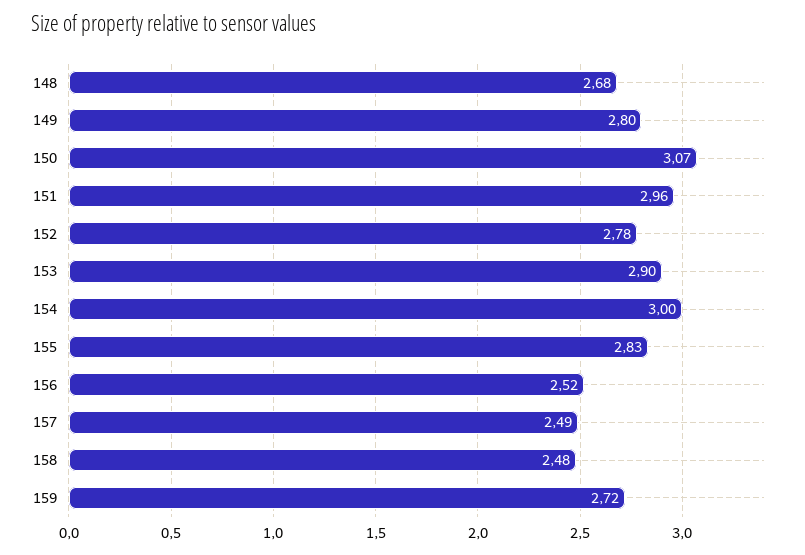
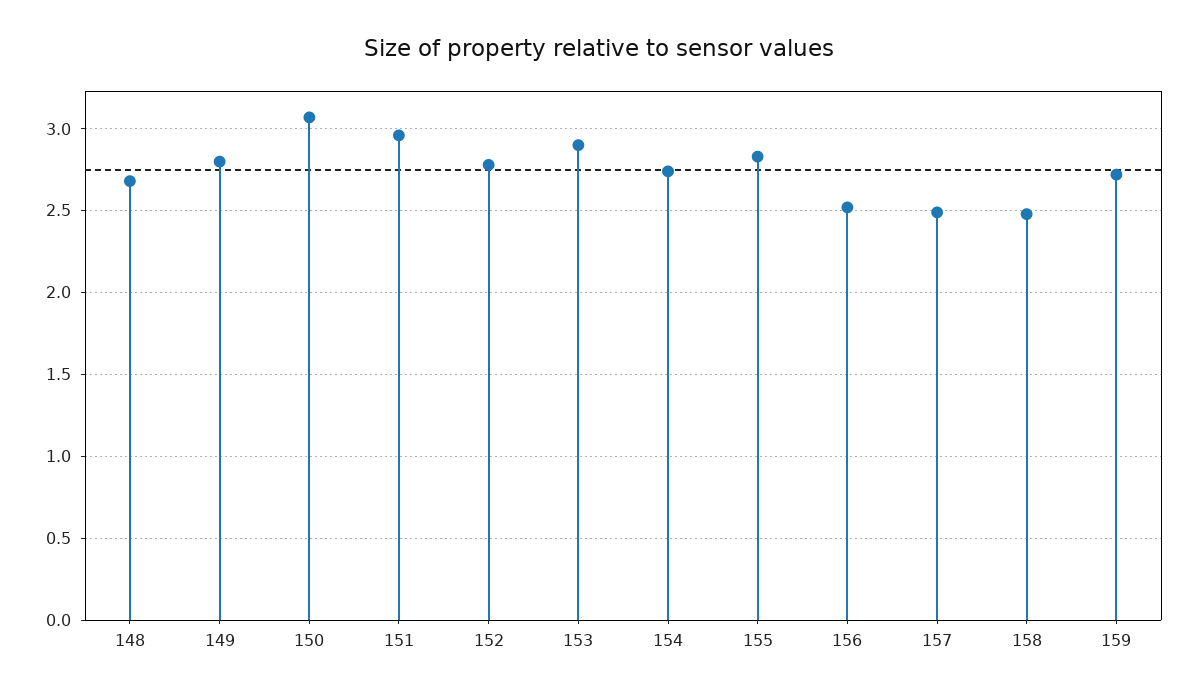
154: 3 -> 2.75

